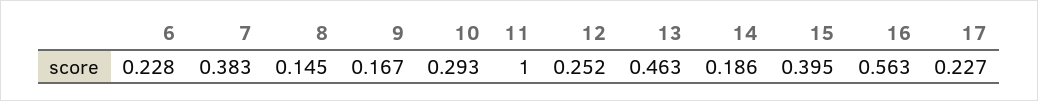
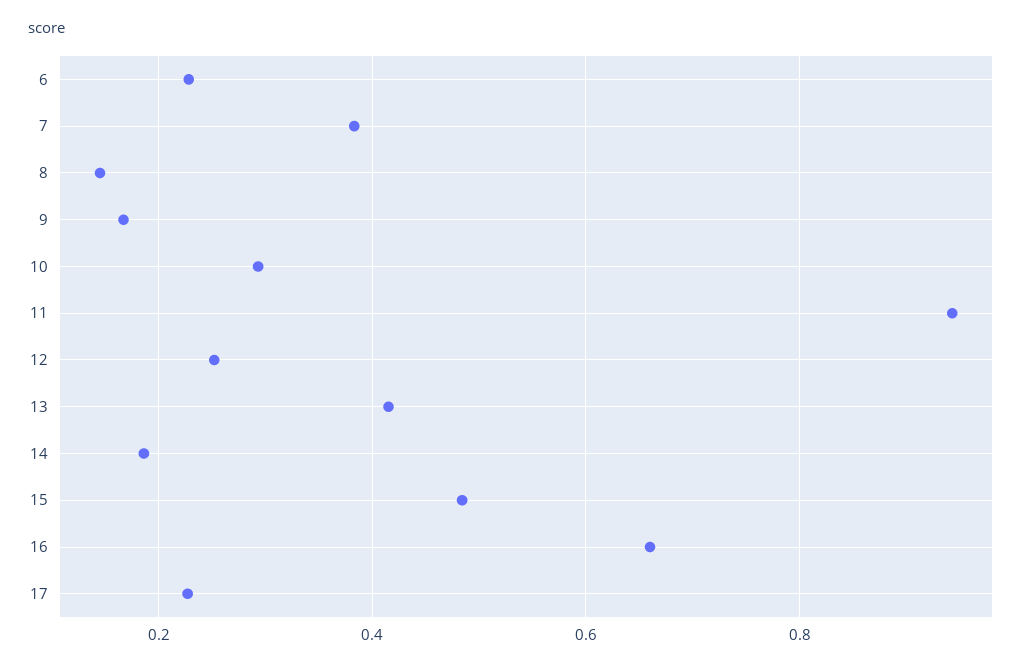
11: 1 -> 0.94
13: 0.463 -> 0.42
15: 0.395 -> 0.48
16: 0.563 -> 0.66

